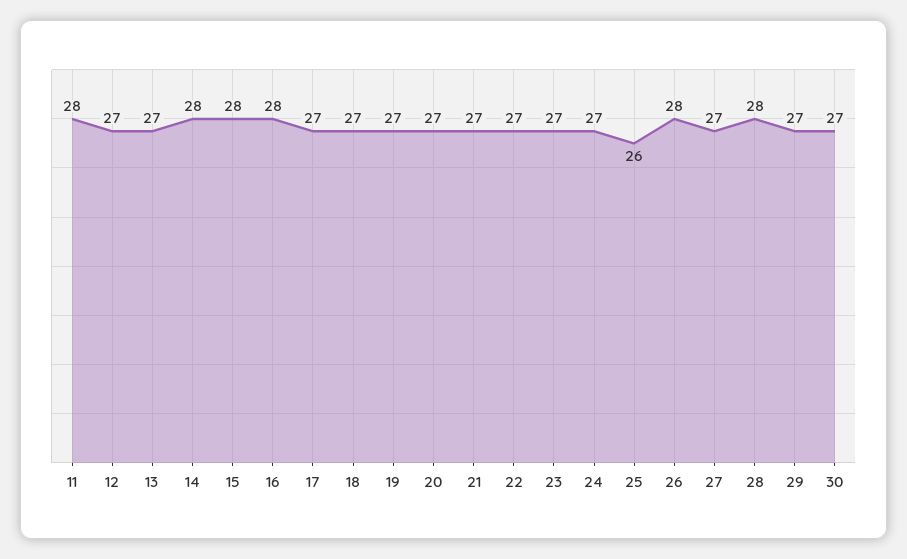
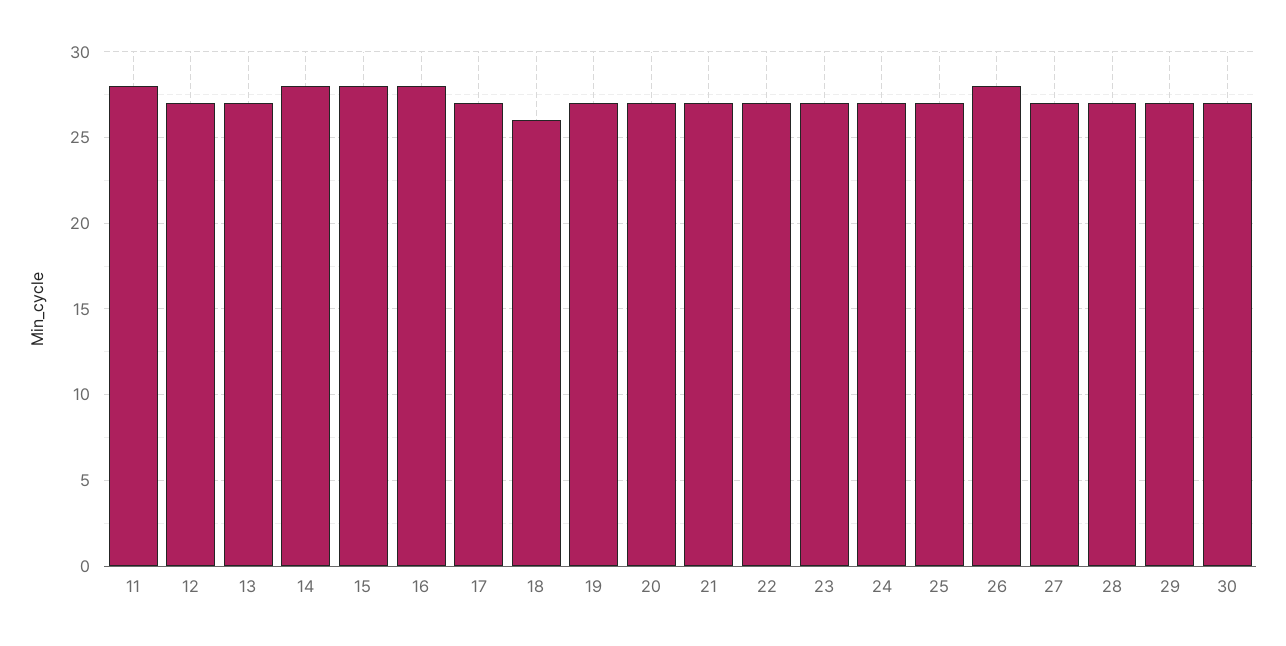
18: 27 -> 26
25: 26 -> 27
28: 28 -> 27

